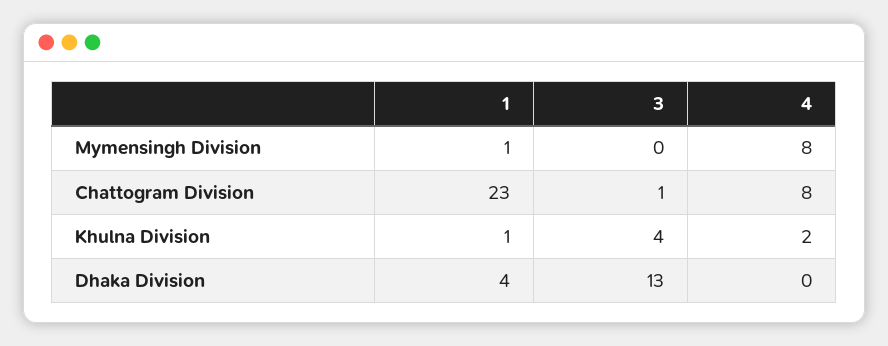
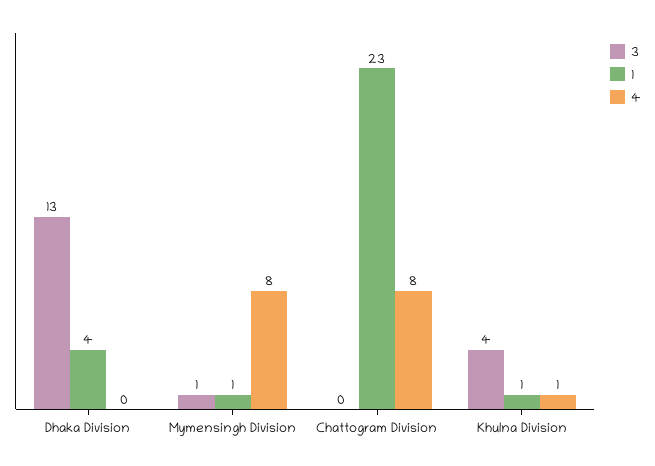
3, Mymensingh Division: 0 -> 1
3, Chattogram Division: 1 -> 0
4, Khulna Division: 2 -> 1

